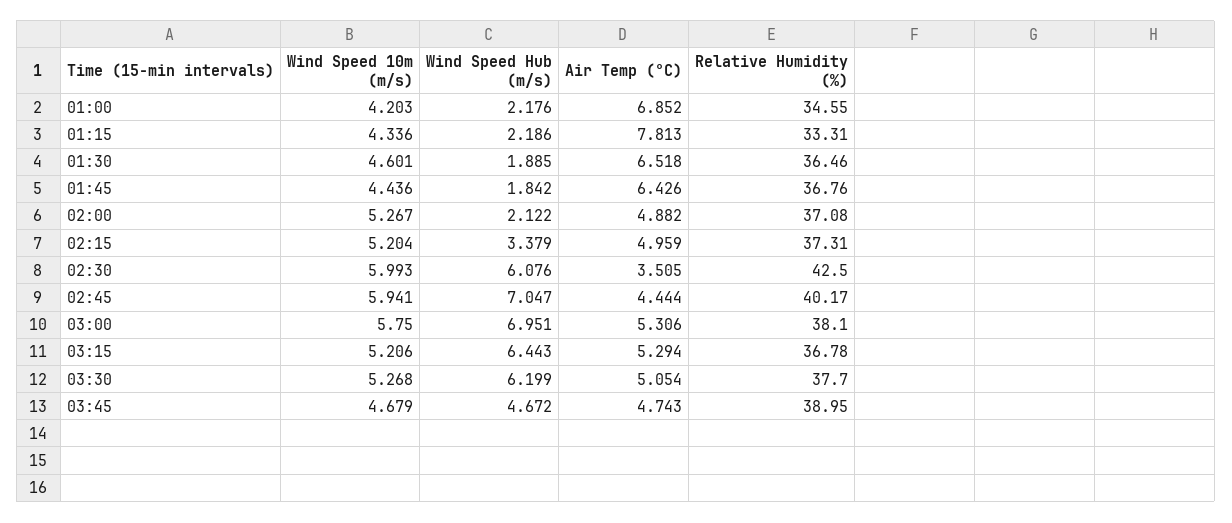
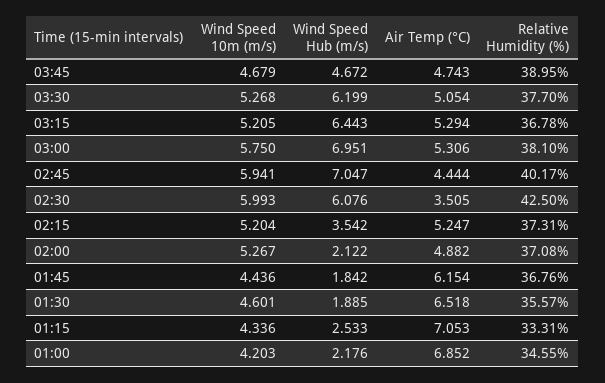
Wind Speed Hub (m/s), 01:15: 2.186 -> 2.533
Air Temp (°C), 01:15: 7.813 -> 7.053
Relative Humidity (%), 01:30: 36.46 -> 35.57
Air Temp (°C), 01:45: 6.426 -> 6.154
Wind Speed Hub (m/s), 02:15: 3.379 -> 3.542
Air Temp (°C), 02:15: 4.959 -> 5.247
Wind Speed 10m (m/s), 03:15: 5.206 -> 5.205

